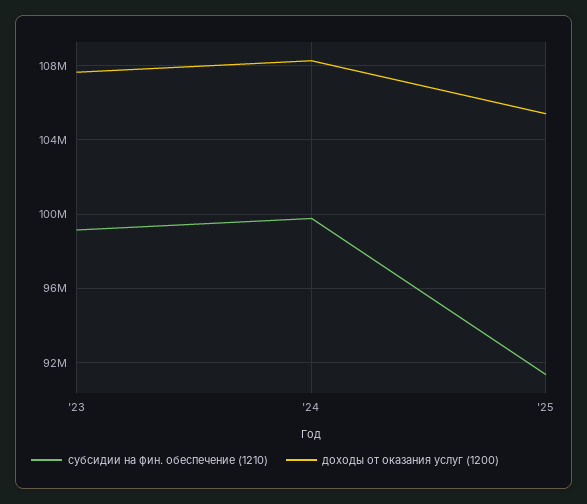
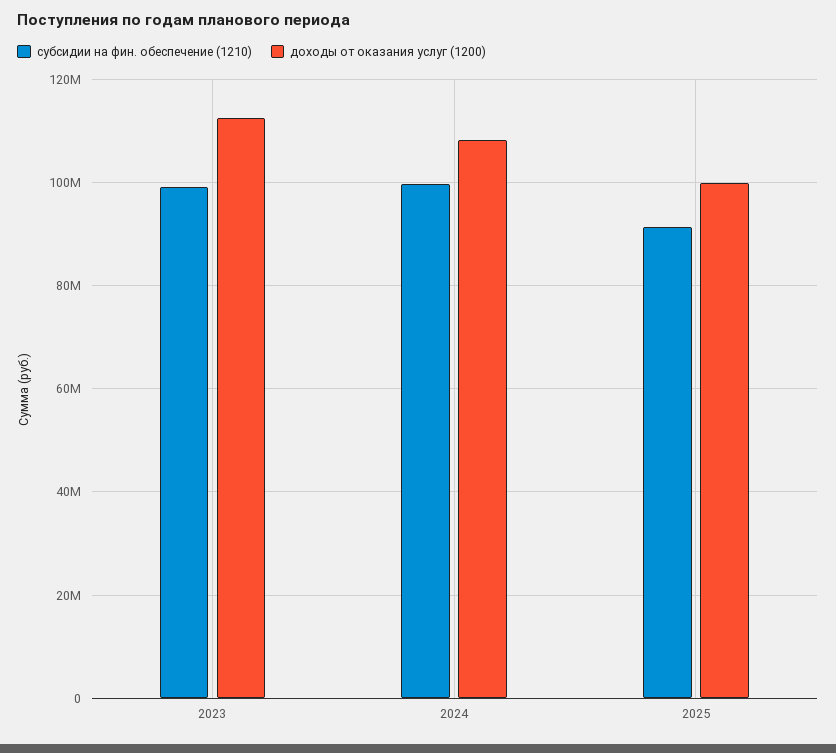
доходы от оказания услуг (1200), '23: 107500000 -> 112000000
доходы от оказания услуг (1200), '25: 105500000 -> 100000000

